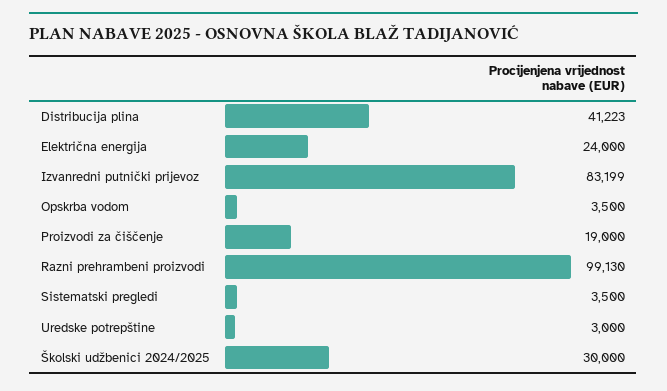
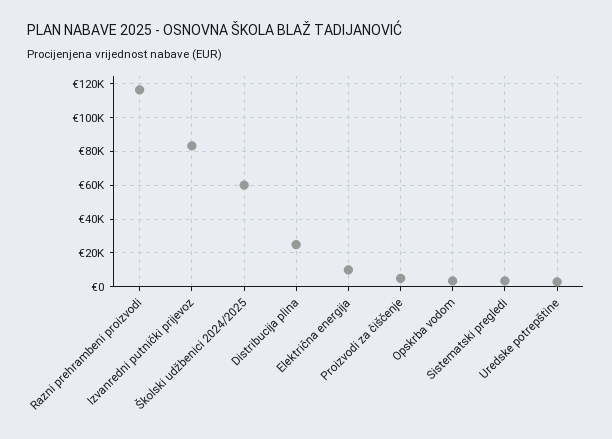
Distribucija plina: 41223 -> 25000
Električna energija: 24000 -> 10000
Proizvodi za čiščenje: 19000 -> 5000
Razni prehrambeni proizvodi: 99130 -> 115000
Školski udžbenici 2024/2025: 30000 -> 60000

